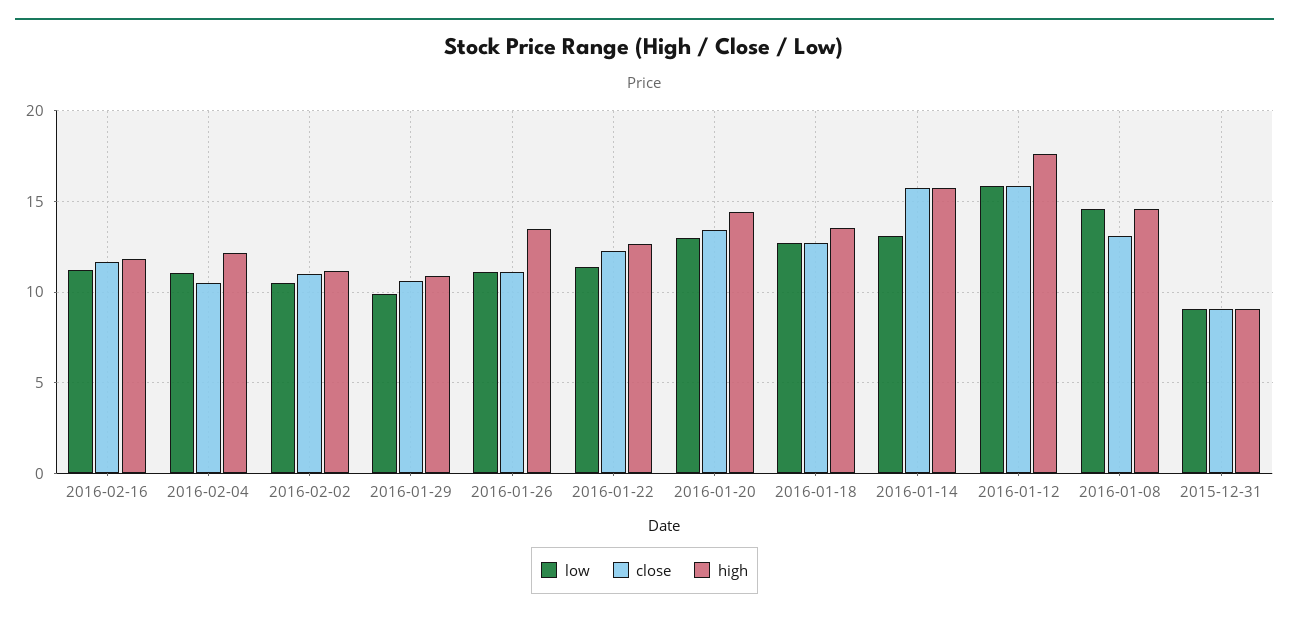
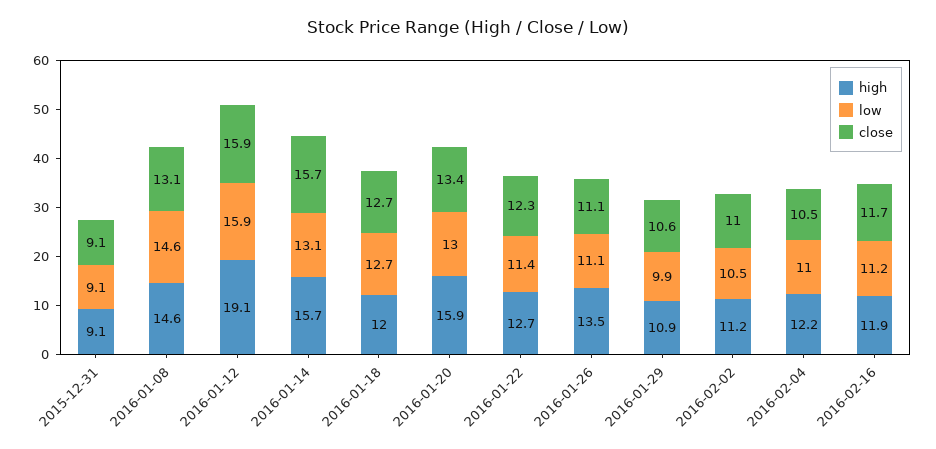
high, 2016-01-20: 14.5 -> 15.9
high, 2016-01-18: 13.5 -> 12
high, 2016-01-12: 17.5 -> 19.1

